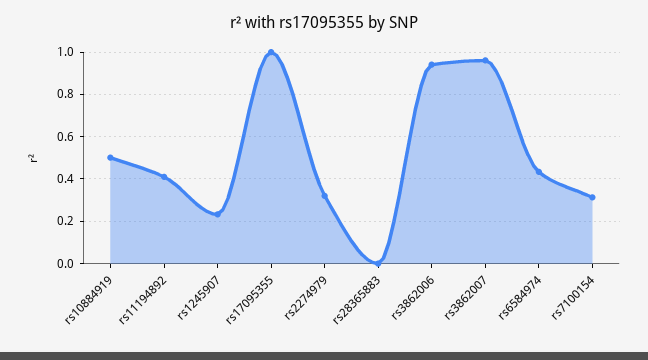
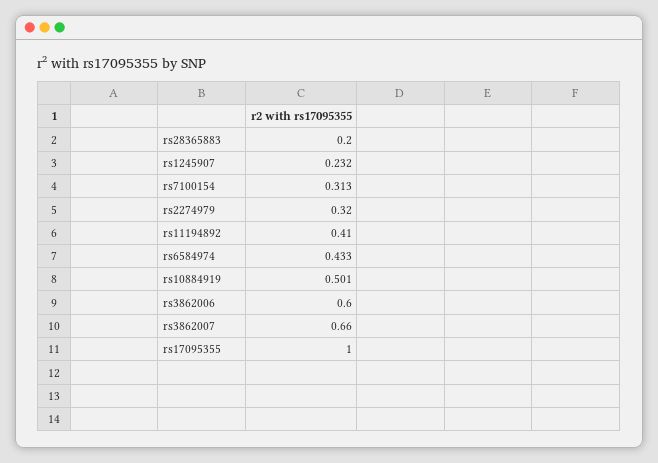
rs28365883: 0 -> 0.2
rs3862006: 0.95 -> 0.6
rs3862007: 0.95 -> 0.66

